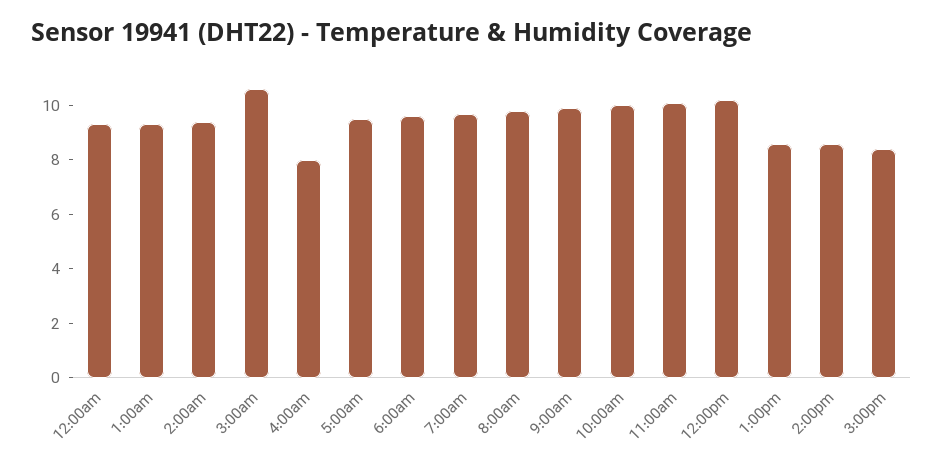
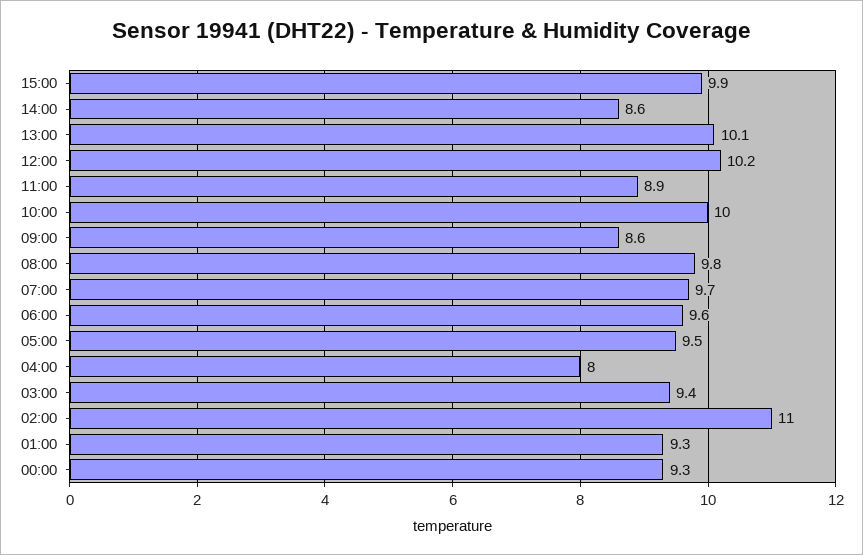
2:00am: 9.5 -> 11
3:00am: 10.5 -> 9.4
9:00am: 10 -> 8.6
11:00am: 10 -> 8.9
1:00pm: 8.5 -> 10.1
3:00pm: 8.5 -> 9.9

